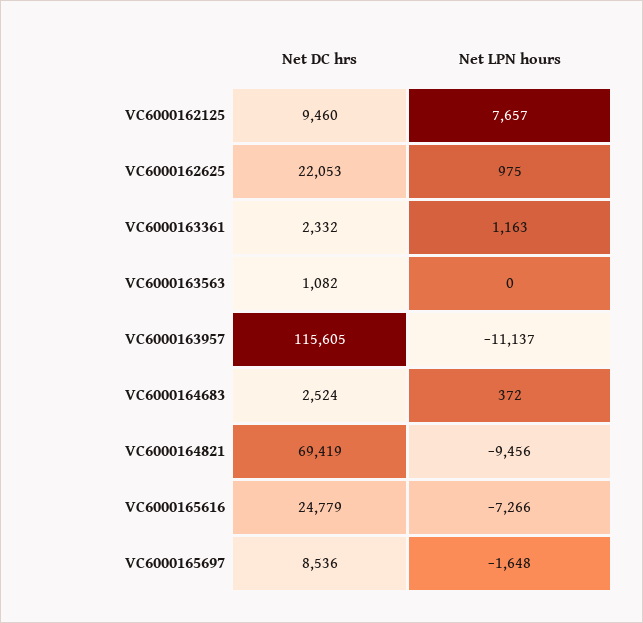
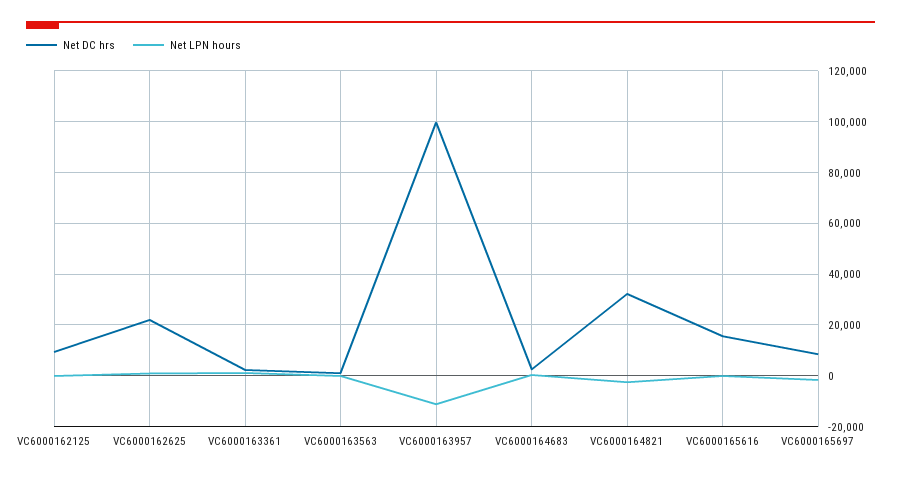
Net LPN hours, VC6000162125: 7657 -> 0
Net DC hrs, VC6000163957: 115605 -> 100000
Net DC hrs, VC6000164821: 69419 -> 32500
Net LPN hours, VC6000164821: -9456 -> -2500
Net DC hrs, VC6000165616: 24779 -> 15000
Net LPN hours, VC6000165616: -7266 -> 0

